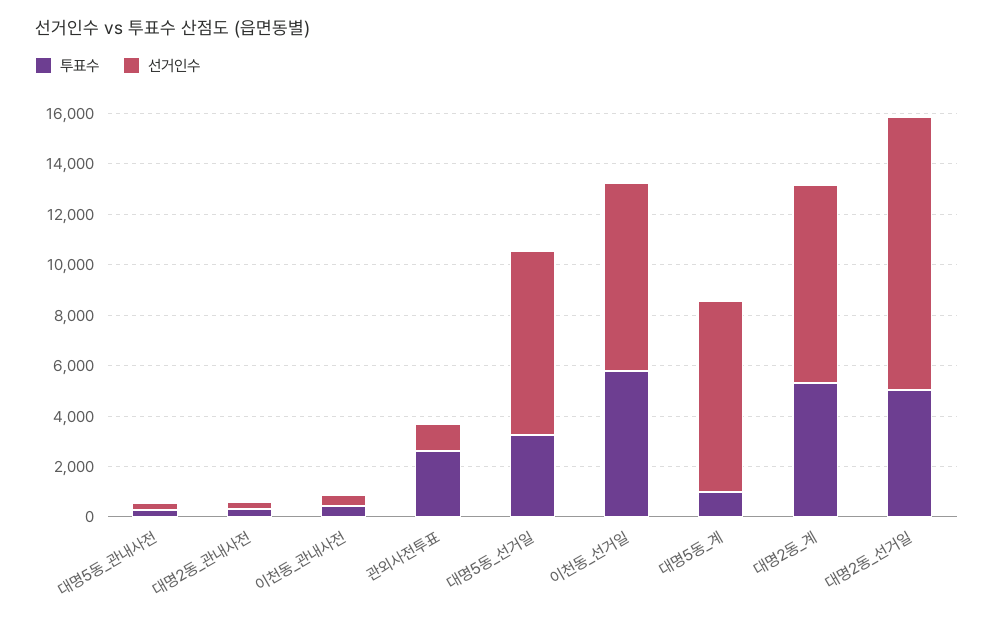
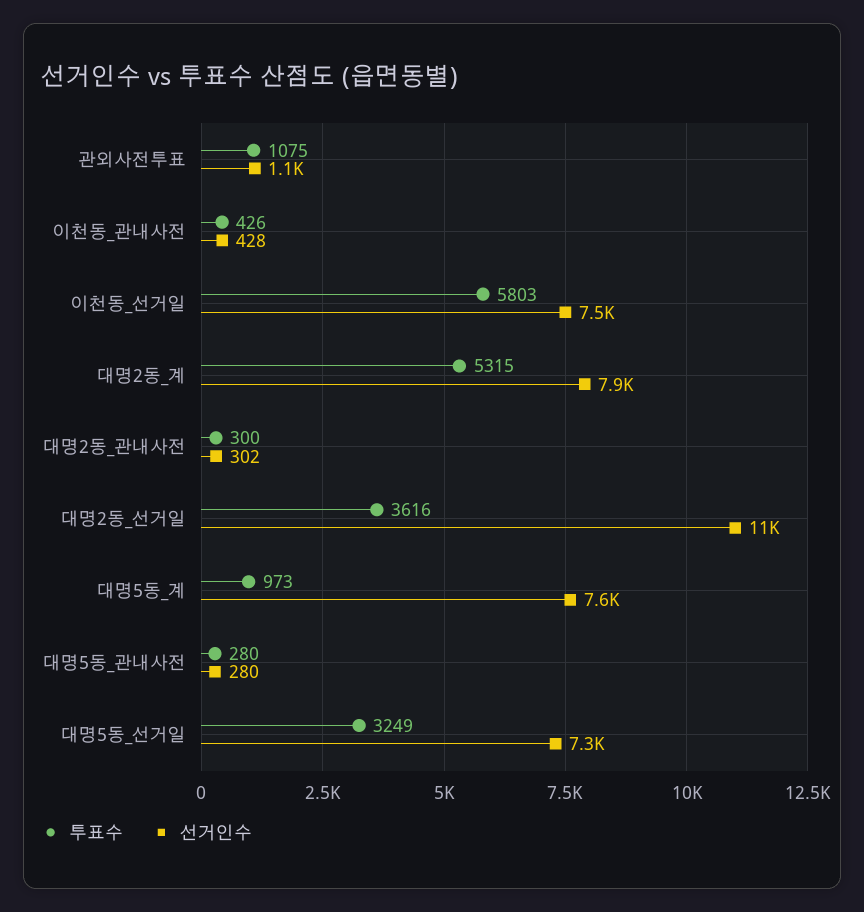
투표수, 관외사전투표: 2500 -> 1075
투표수, 대명2동_선거일: 5000 -> 3616

